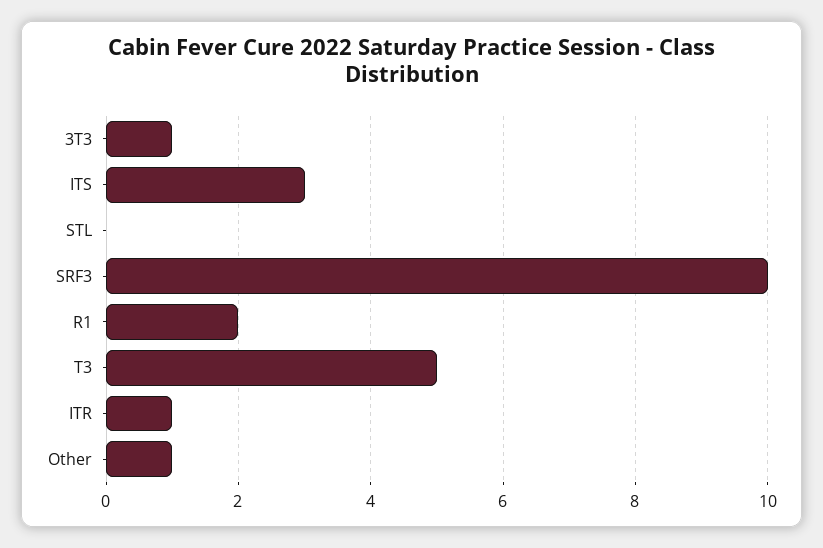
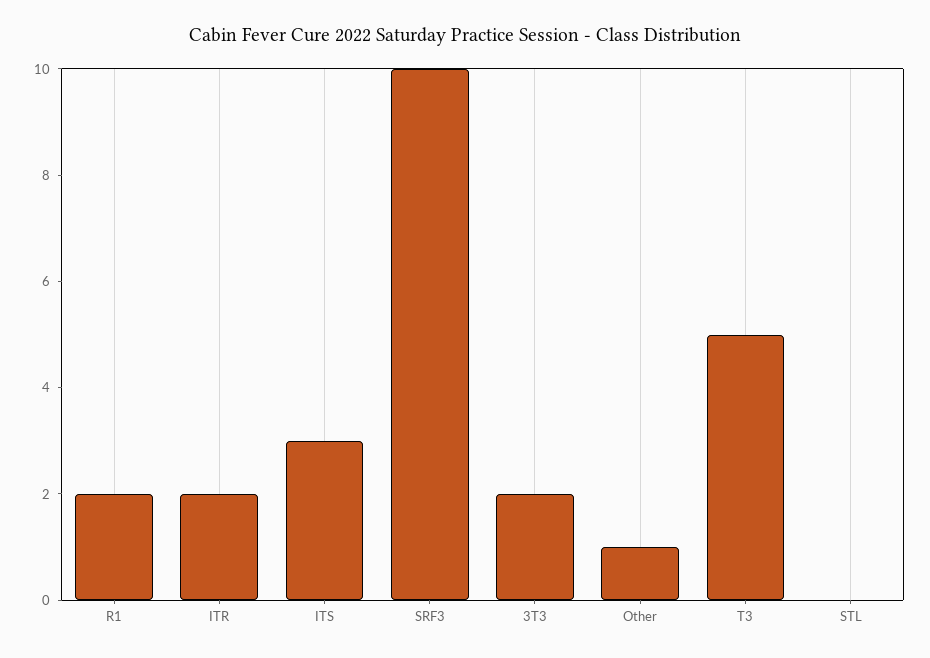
3T3: 1 -> 2
ITR: 1 -> 2

